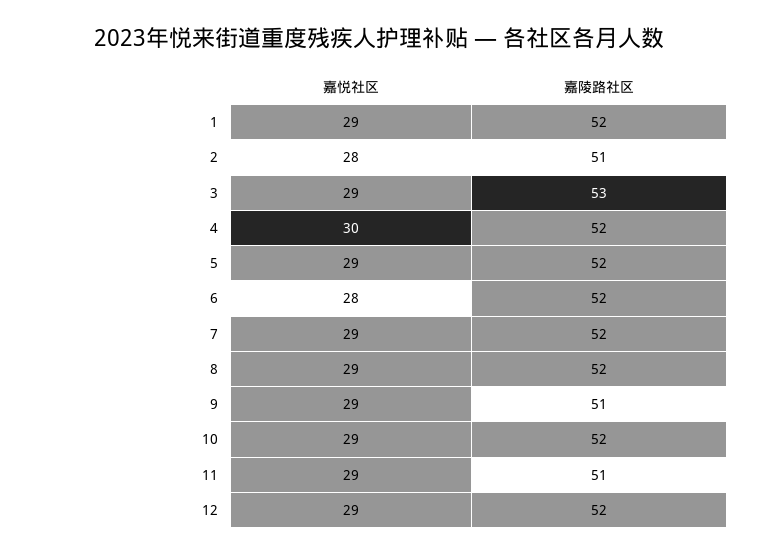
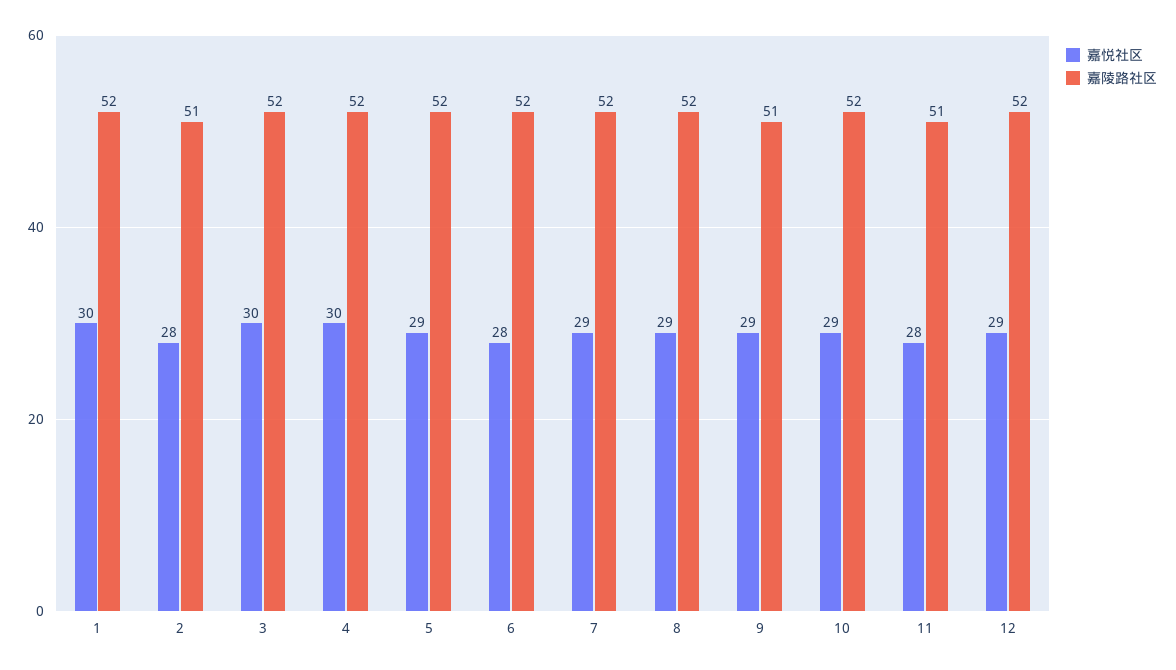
嘉悦社区, 1: 29 -> 30
嘉悦社区, 3: 29 -> 30
嘉陵路社区, 3: 53 -> 52
嘉悦社区, 11: 29 -> 28

